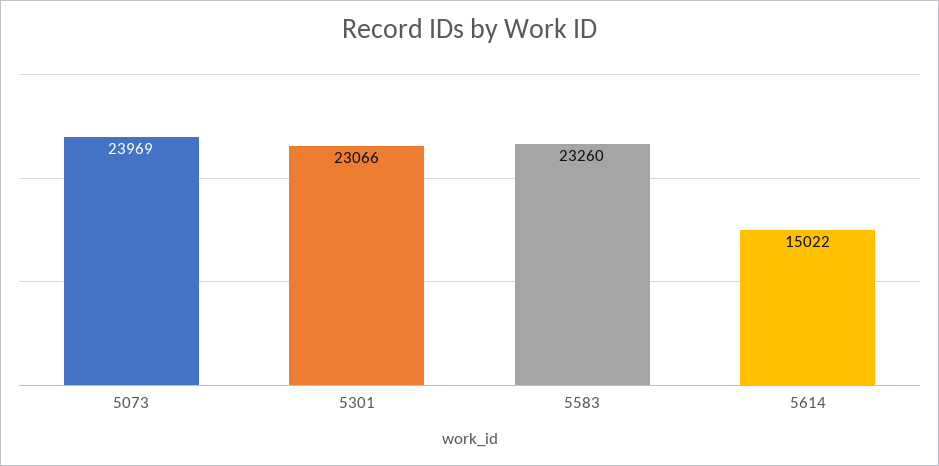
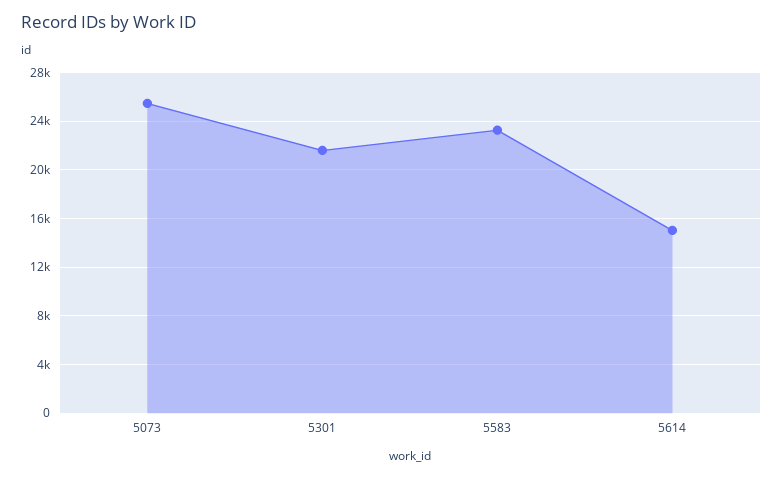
5073: 23969 -> 25500
5301: 23066 -> 21500

